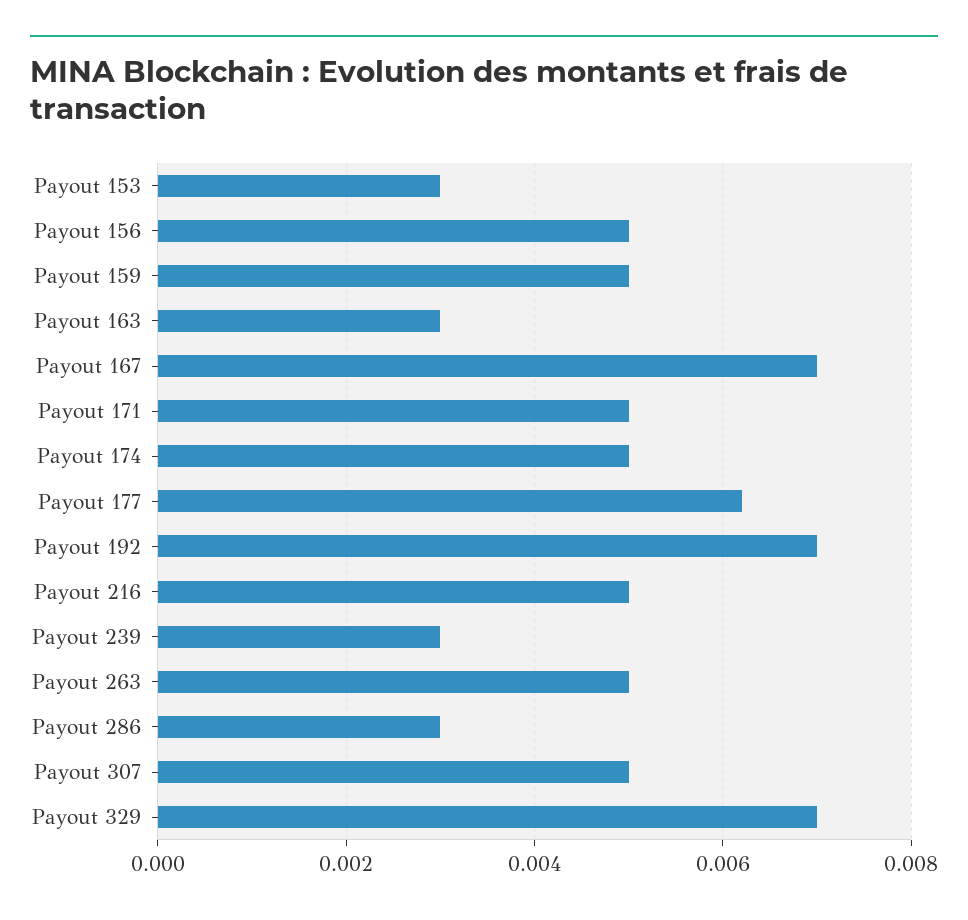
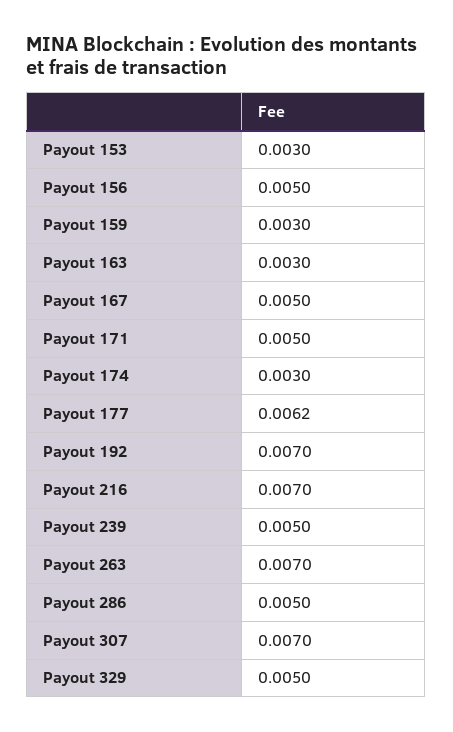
Payout 159: 0.005 -> 0.003
Payout 167: 0.007 -> 0.005
Payout 174: 0.005 -> 0.003
Payout 216: 0.005 -> 0.007
Payout 239: 0.003 -> 0.005
Payout 263: 0.005 -> 0.007
Payout 286: 0.003 -> 0.005
Payout 307: 0.005 -> 0.007
Payout 329: 0.007 -> 0.005

